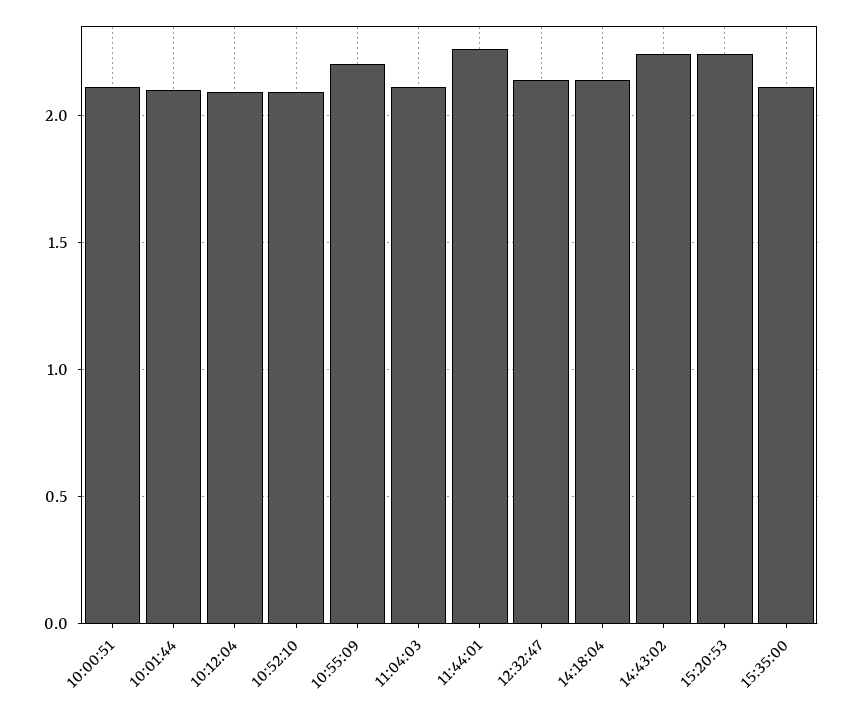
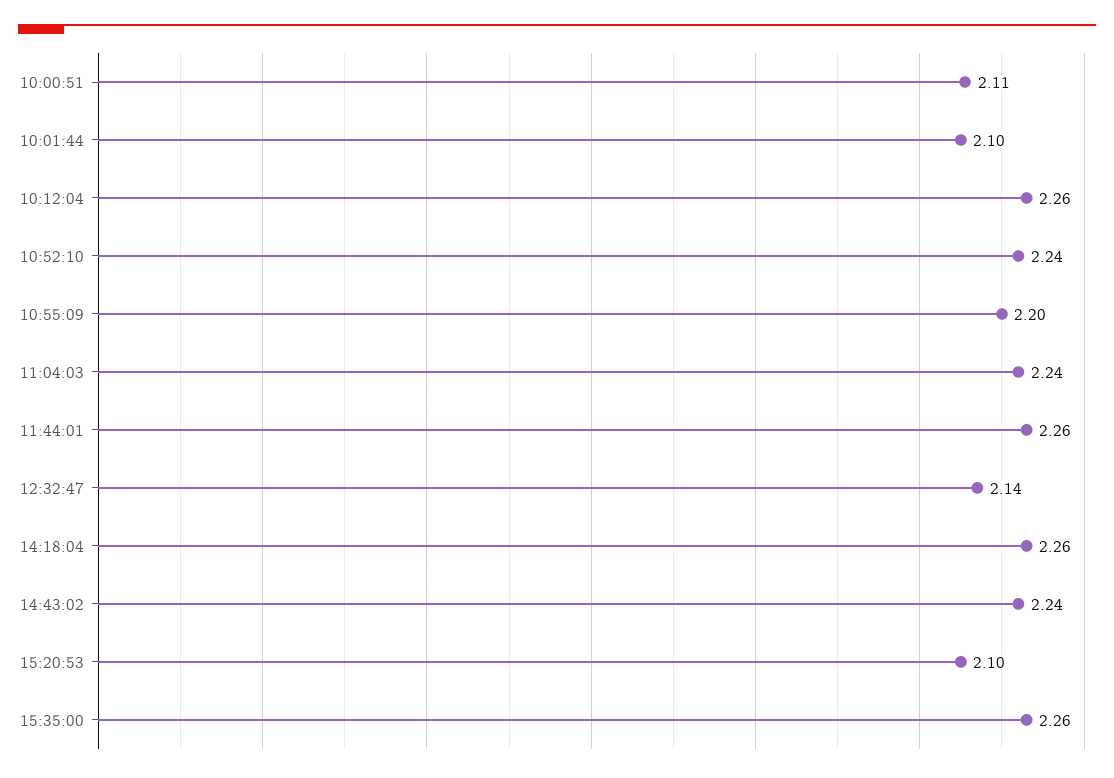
10:12:04: 2.1 -> 2.26
10:52:10: 2.1 -> 2.24
11:04:03: 2.1 -> 2.24
14:18:04: 2.15 -> 2.26
15:20:53: 2.25 -> 2.1
15:35:00: 2.1 -> 2.26

